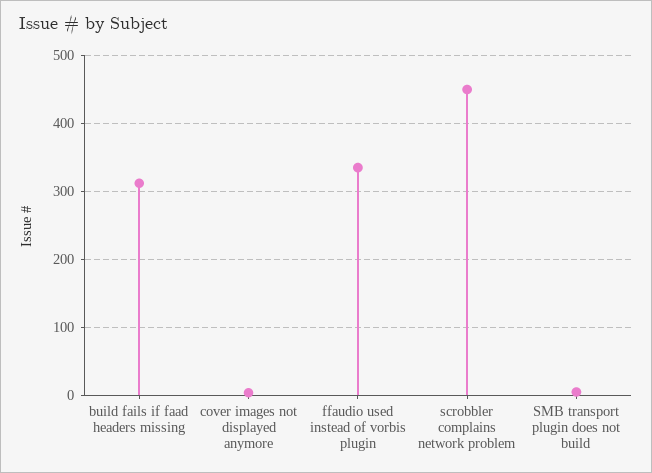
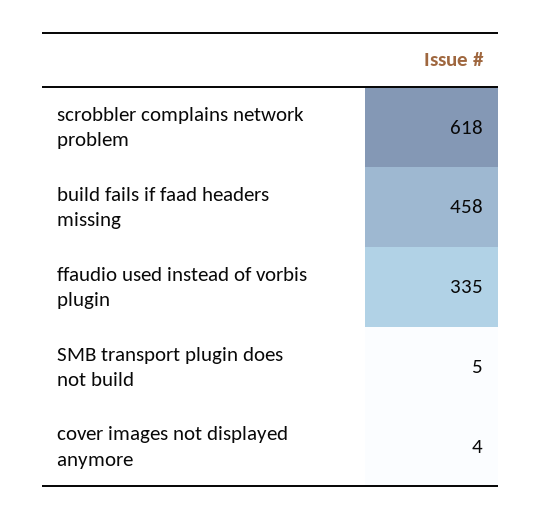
build fails if faad headers missing: 310 -> 458
scrobbler complains network problem: 450 -> 618

